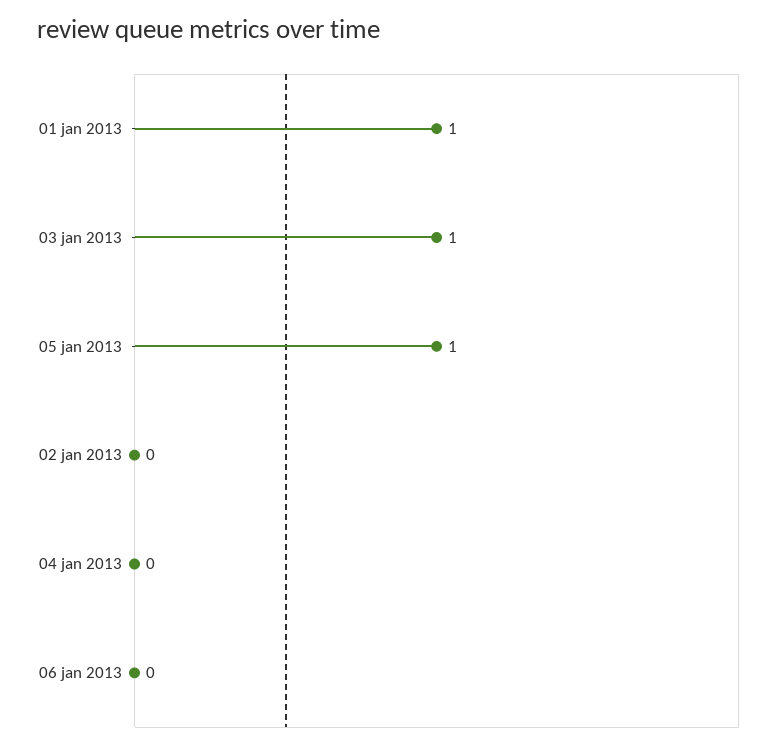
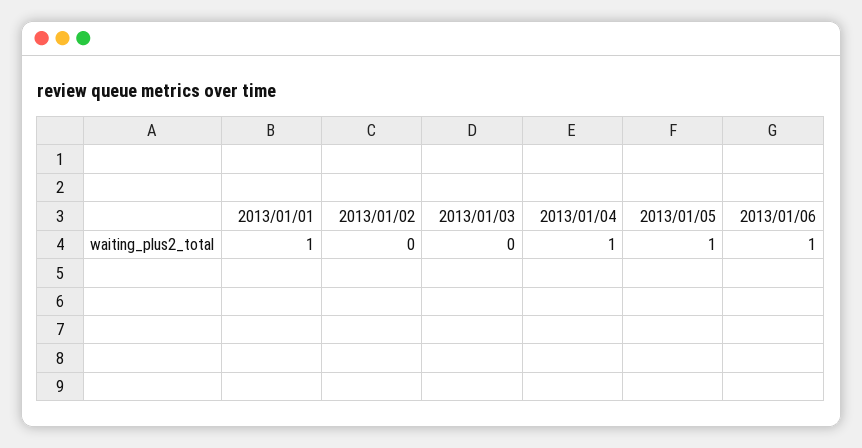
03 jan 2013: 1 -> 0
04 jan 2013: 0 -> 1
06 jan 2013: 0 -> 1

